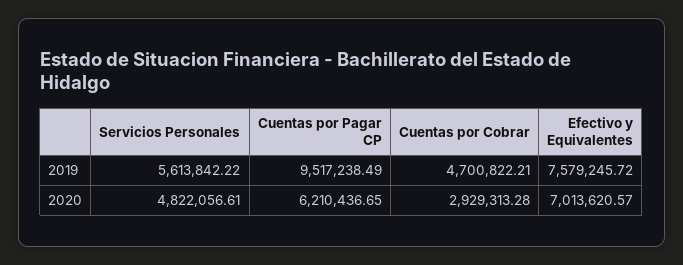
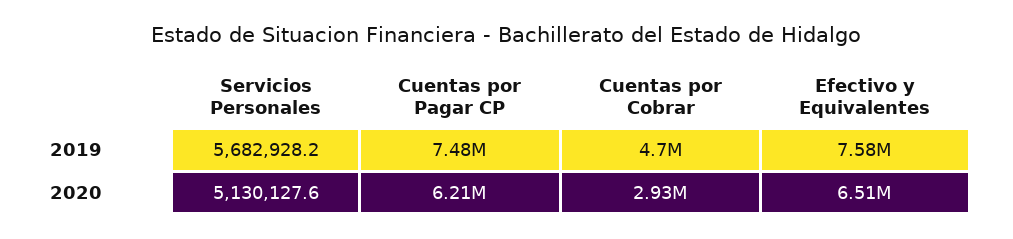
Servicios Personales, 2019: 5613842.22 -> 5682928.2
Cuentas por Pagar CP, 2019: 9517238.49 -> 7480000
Servicios Personales, 2020: 4822056.61 -> 5130127.6
Efectivo y Equivalentes, 2020: 7013620.57 -> 6510000

